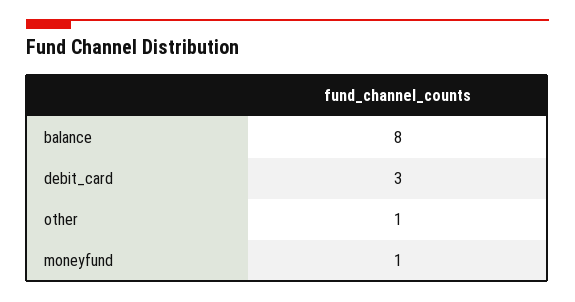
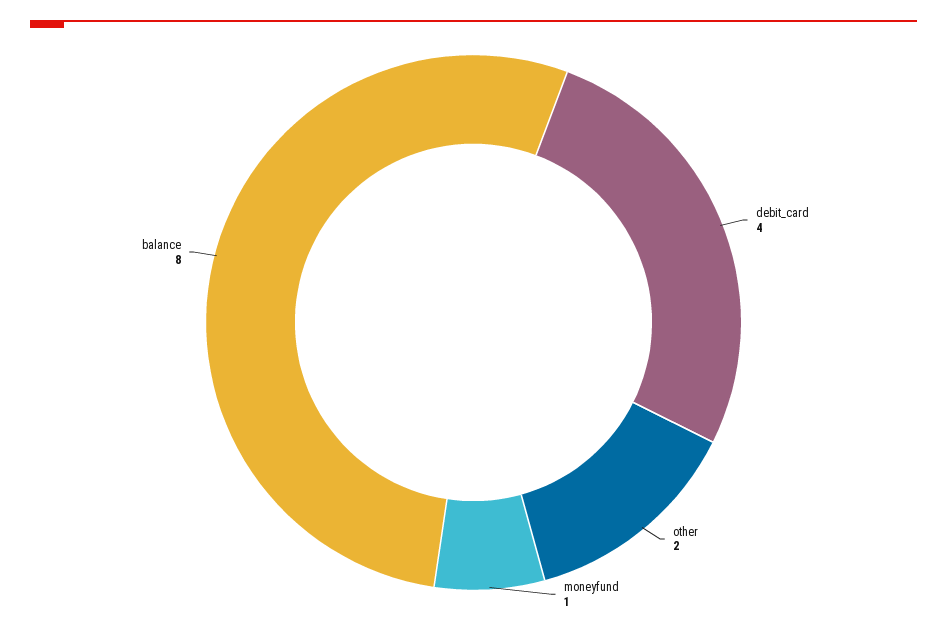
debit_card: 3 -> 4
other: 1 -> 2

